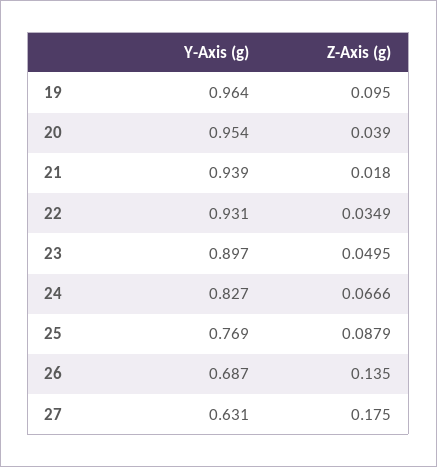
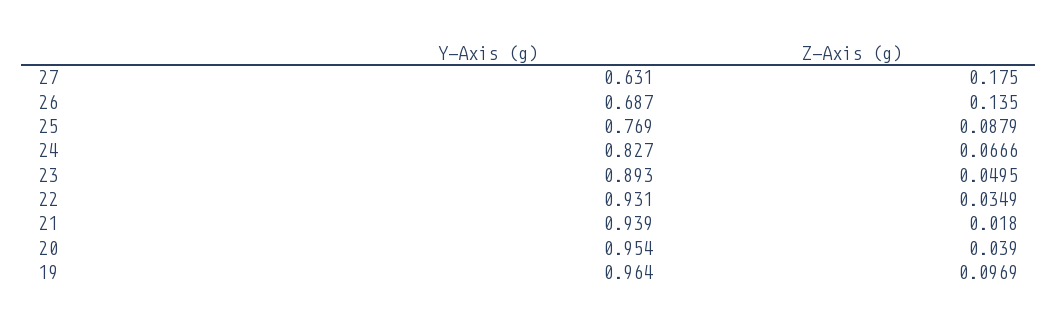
Z-Axis (g), 19: 0.095 -> 0.0969
Y-Axis (g), 23: 0.897 -> 0.893

